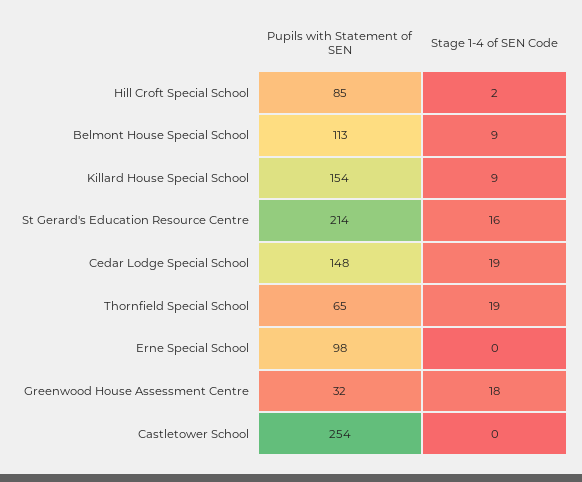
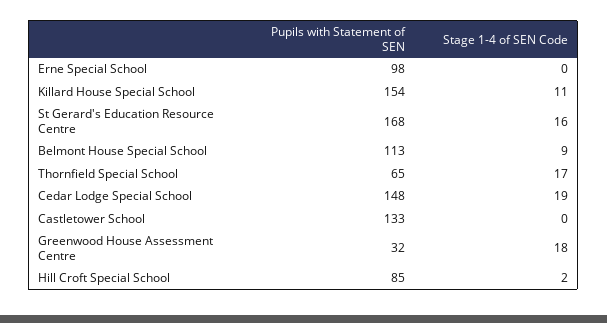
Stage 1-4 of SEN Code, Killard House Special School: 9 -> 11
Pupils with Statement of SEN, St Gerard's Education Resource Centre: 214 -> 168
Stage 1-4 of SEN Code, Thornfield Special School: 19 -> 17
Pupils with Statement of SEN, Castletower School: 254 -> 133

